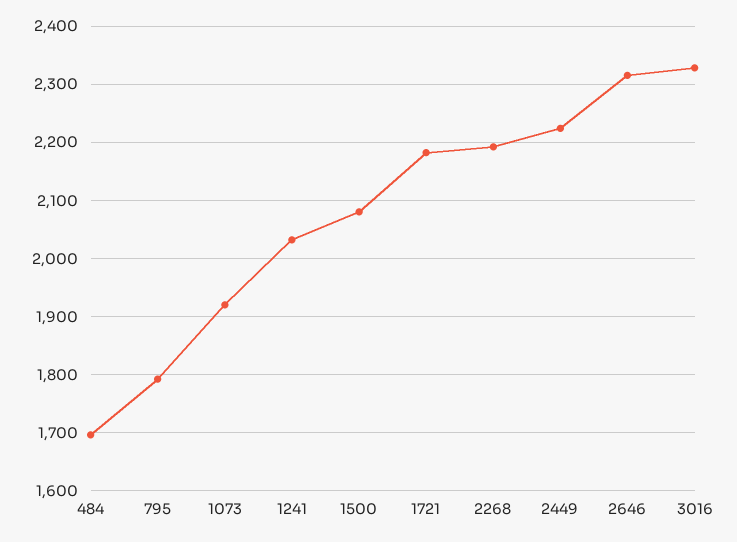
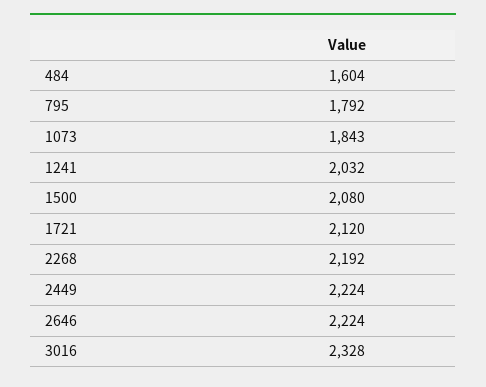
484: 1700 -> 1604
1073: 1920 -> 1843
1721: 2180 -> 2120
2646: 2320 -> 2224

